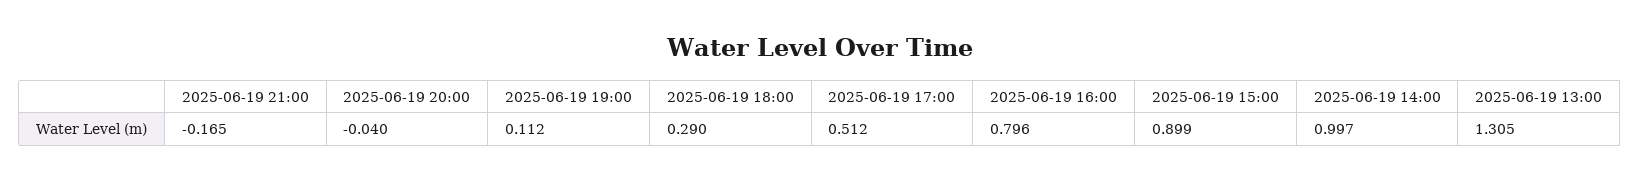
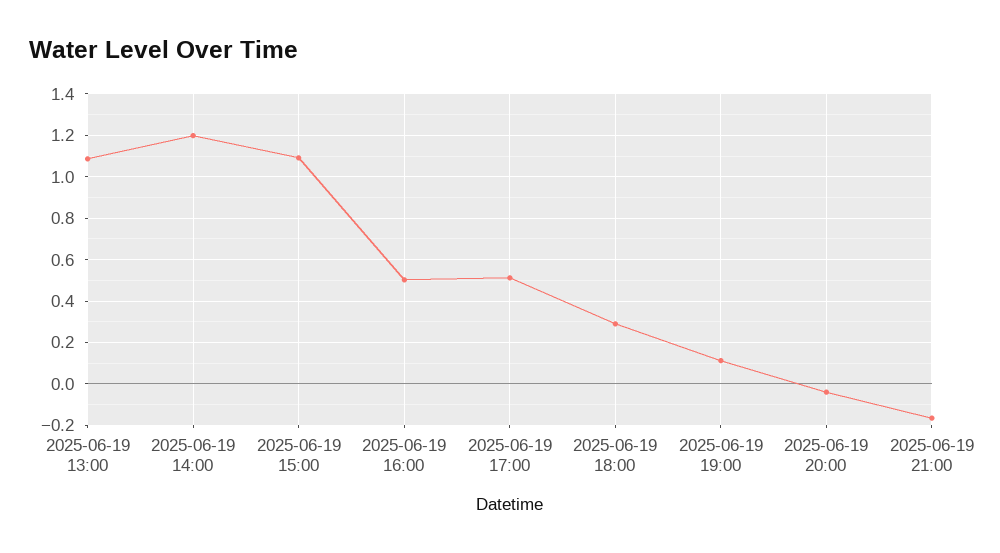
2025-06-19 16:00: 0.796 -> 0.5
2025-06-19 15:00: 0.899 -> 1.1
2025-06-19 14:00: 0.997 -> 1.2
2025-06-19 13:00: 1.305 -> 1.1

